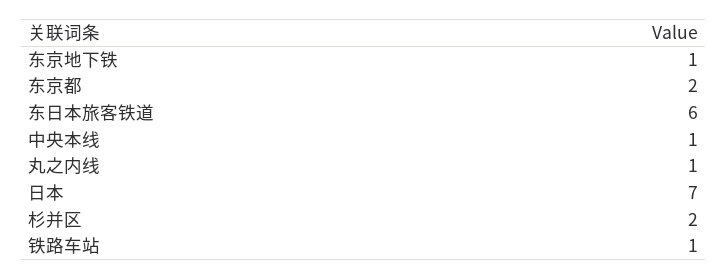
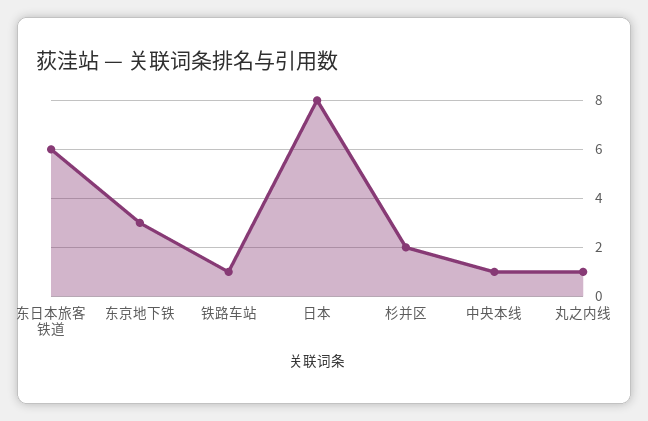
东京地下铁: 1 -> 3
东京都: 2 -> none
日本: 7 -> 8

